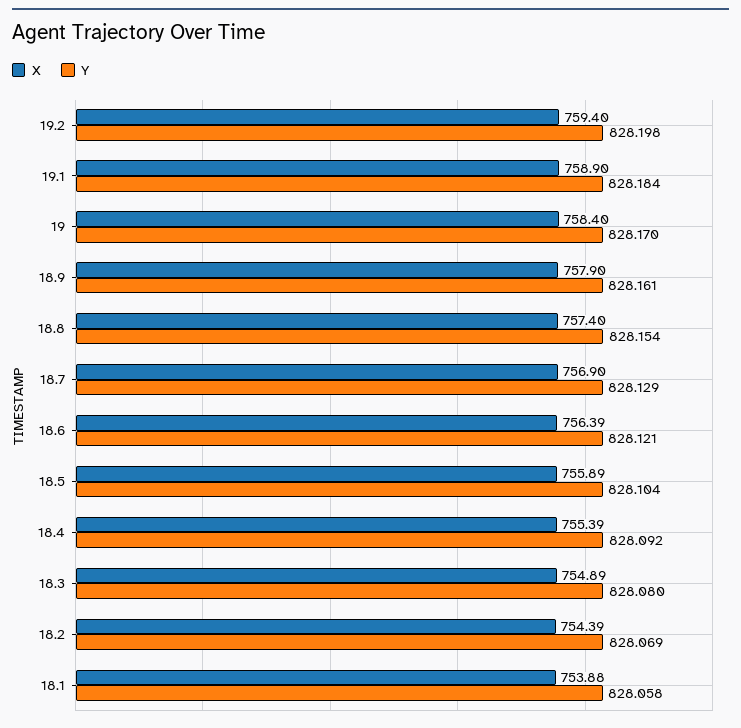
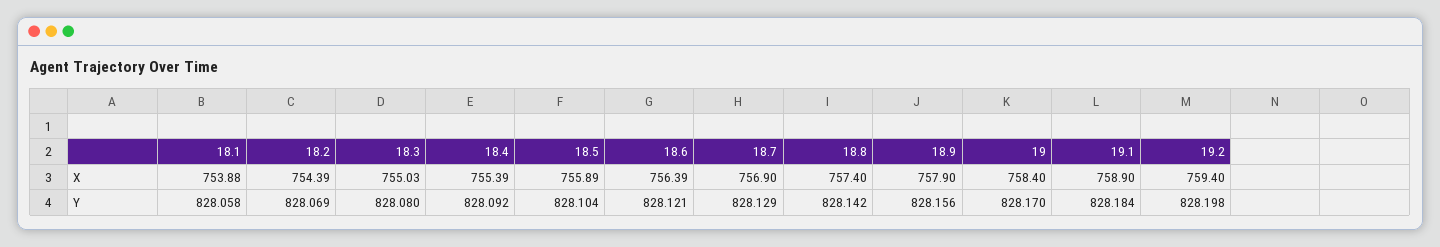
Y, 18.9: 828.161 -> 828.156
Y, 18.8: 828.154 -> 828.142
X, 18.3: 754.89 -> 755.03

